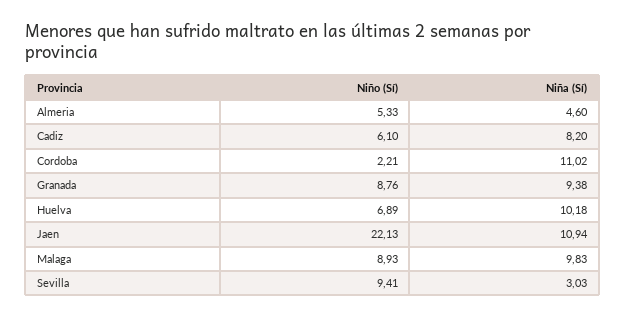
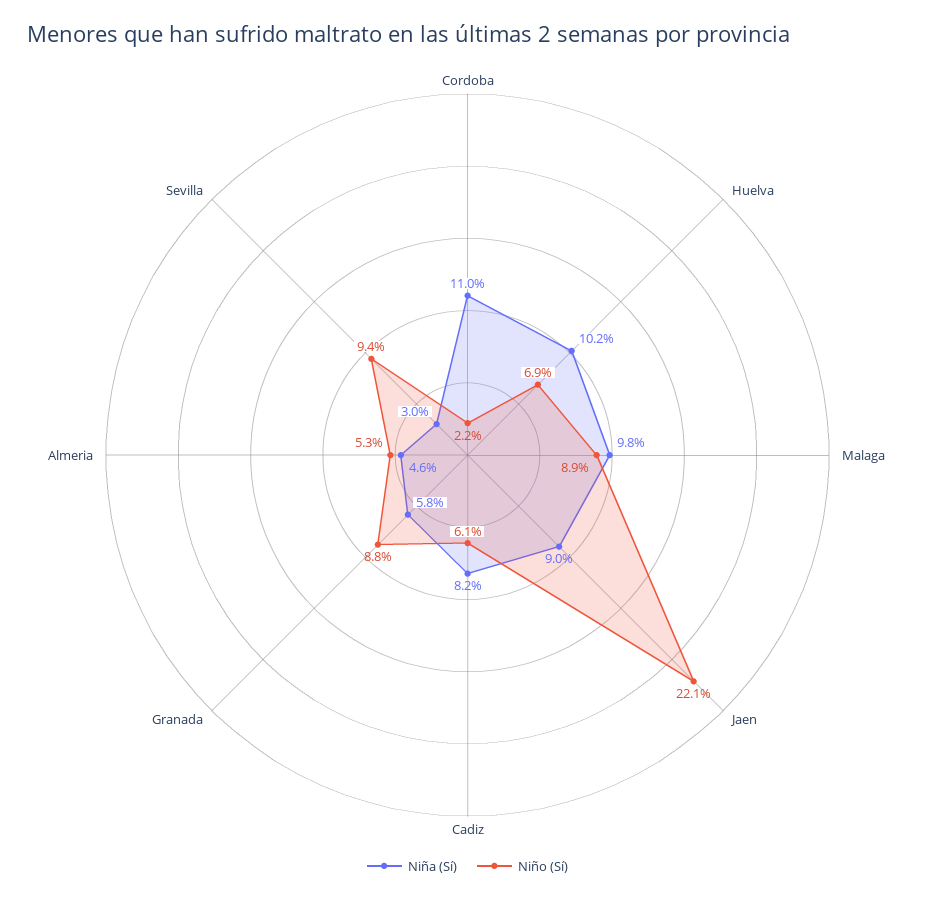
Niña (Sí), Granada: 9.38 -> 5.8
Niña (Sí), Jaen: 10.94 -> 9

